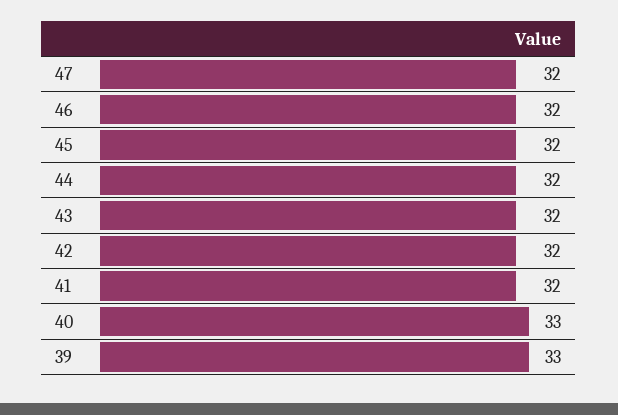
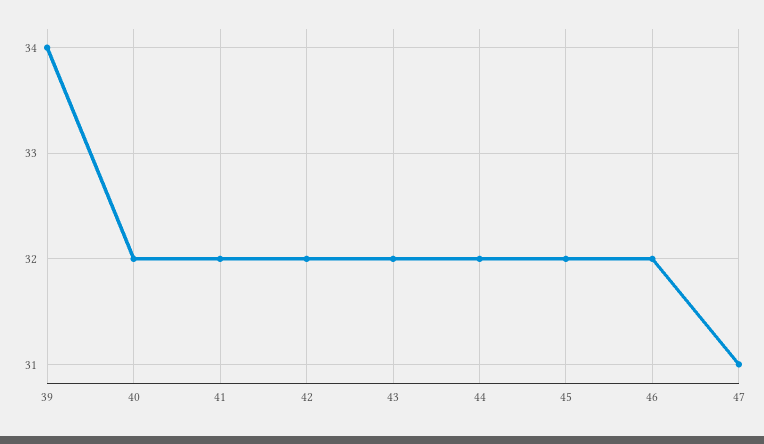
47: 32 -> 31
40: 33 -> 32
39: 33 -> 34

